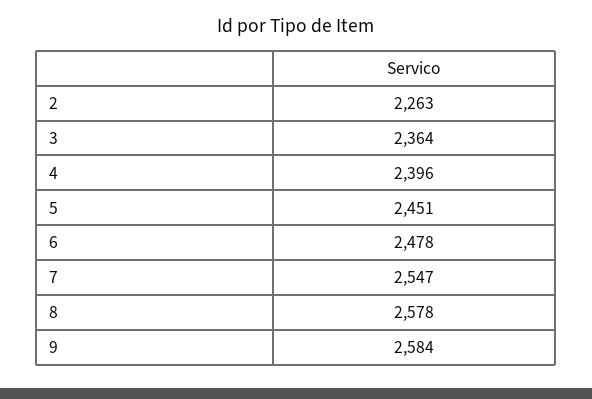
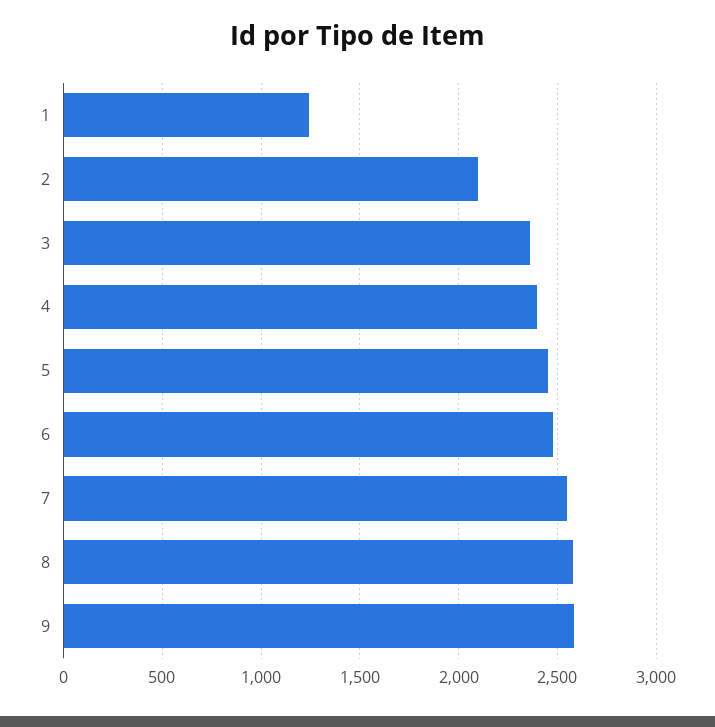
2: 2263 -> 2100
1: none -> 1250

